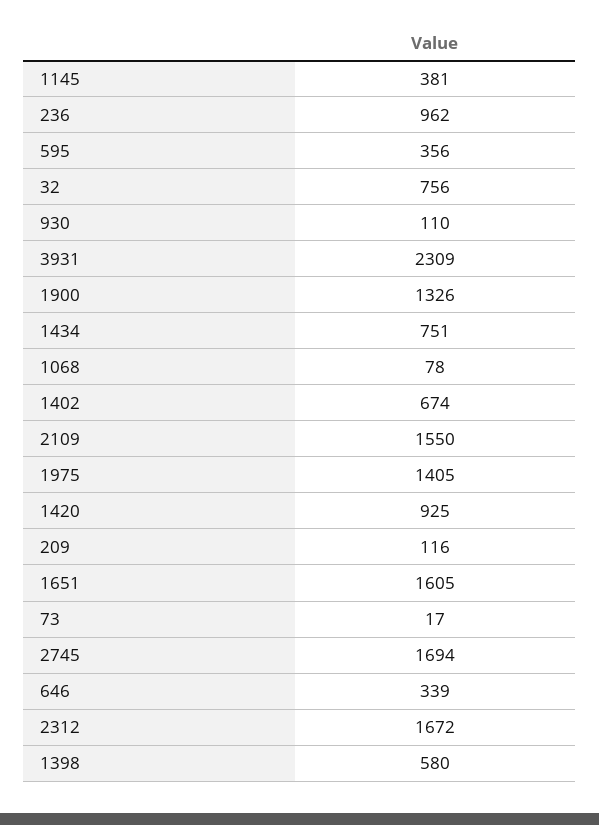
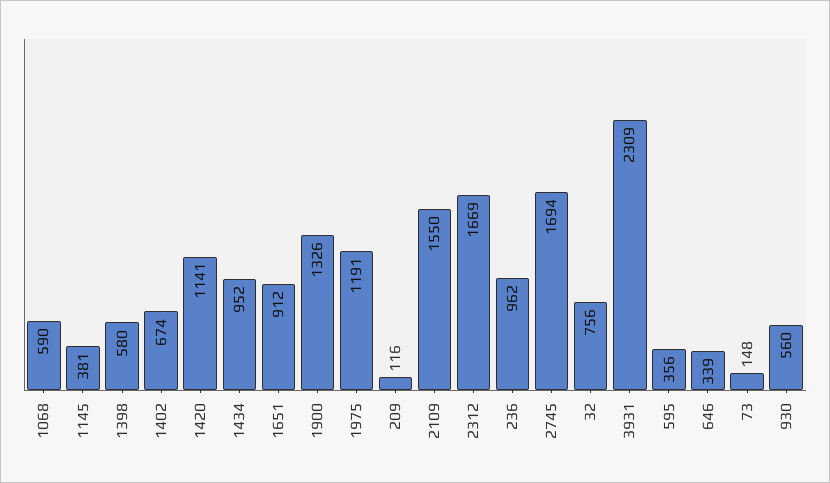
930: 110 -> 560
1434: 751 -> 952
1068: 78 -> 590
1975: 1405 -> 1191
1420: 925 -> 1141
1651: 1605 -> 912
73: 17 -> 148
2312: 1672 -> 1669

